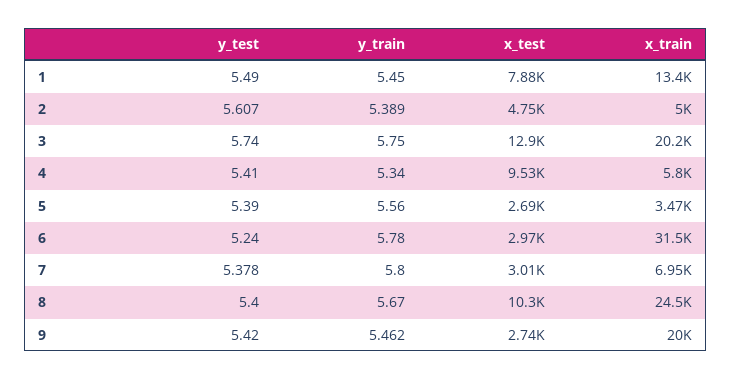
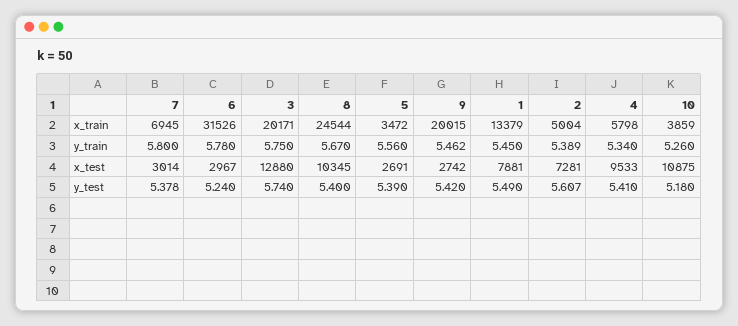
x_test, 2: 4750 -> 7281
x_train, 10: none -> 3859
y_train, 10: none -> 5.26
x_test, 10: none -> 10875
y_test, 10: none -> 5.18

